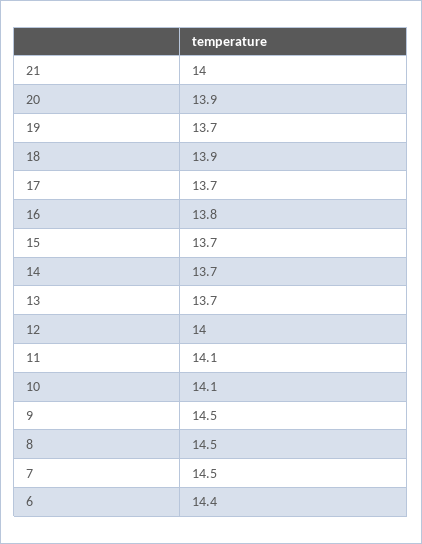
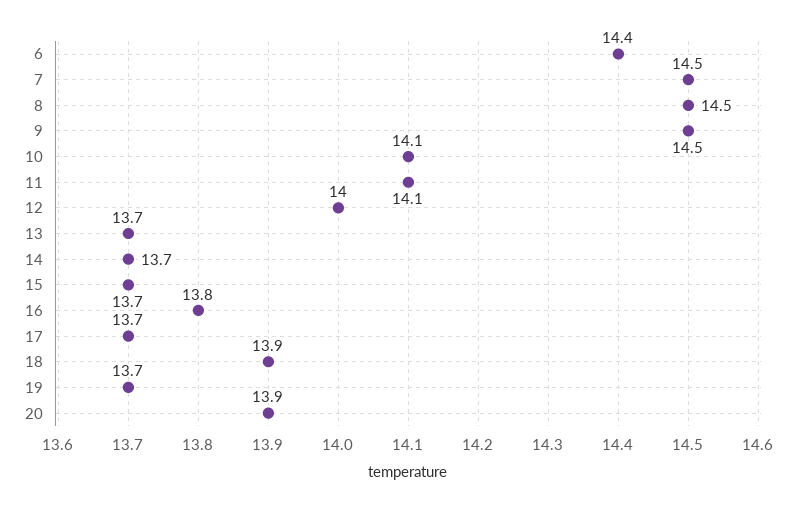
21: 14 -> none

